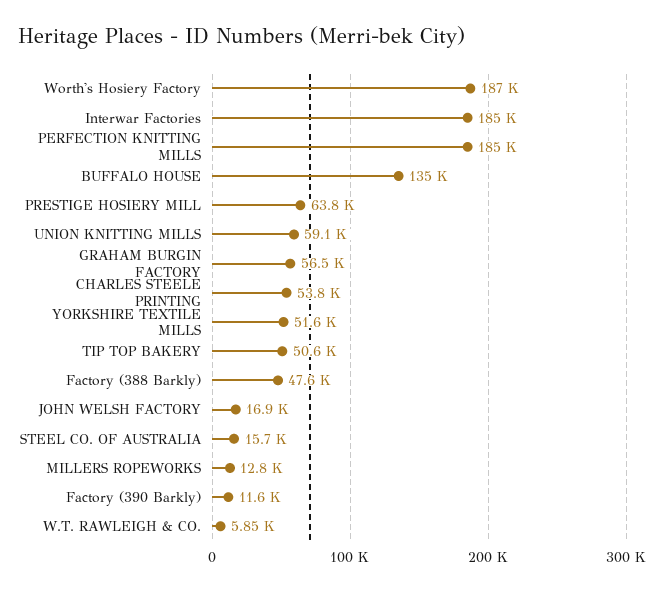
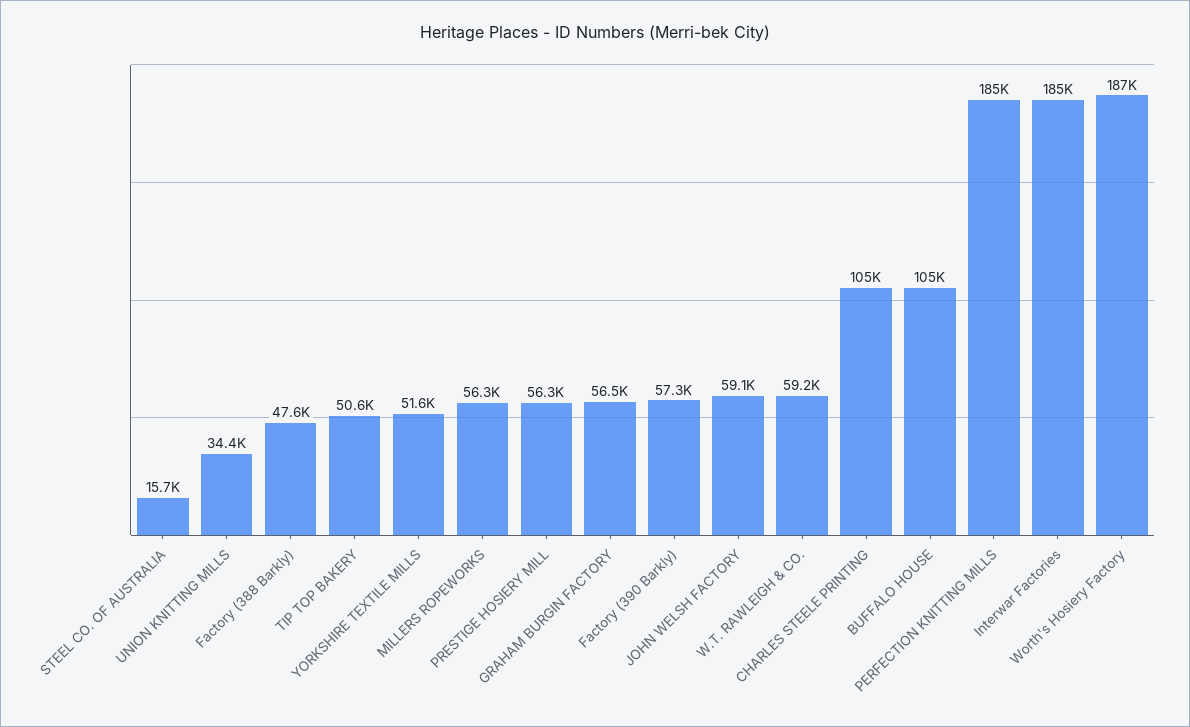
BUFFALO HOUSE: 135000 -> 105000
PRESTIGE HOSIERY MILL: 63800 -> 56300
UNION KNITTING MILLS: 59100 -> 34400
CHARLES STEELE PRINTING: 53800 -> 105000
JOHN WELSH FACTORY: 16900 -> 59100
MILLERS ROPEWORKS: 12800 -> 56300
Factory (390 Barkly): 11600 -> 57300
W.T. RAWLEIGH & CO.: 5850 -> 59200

